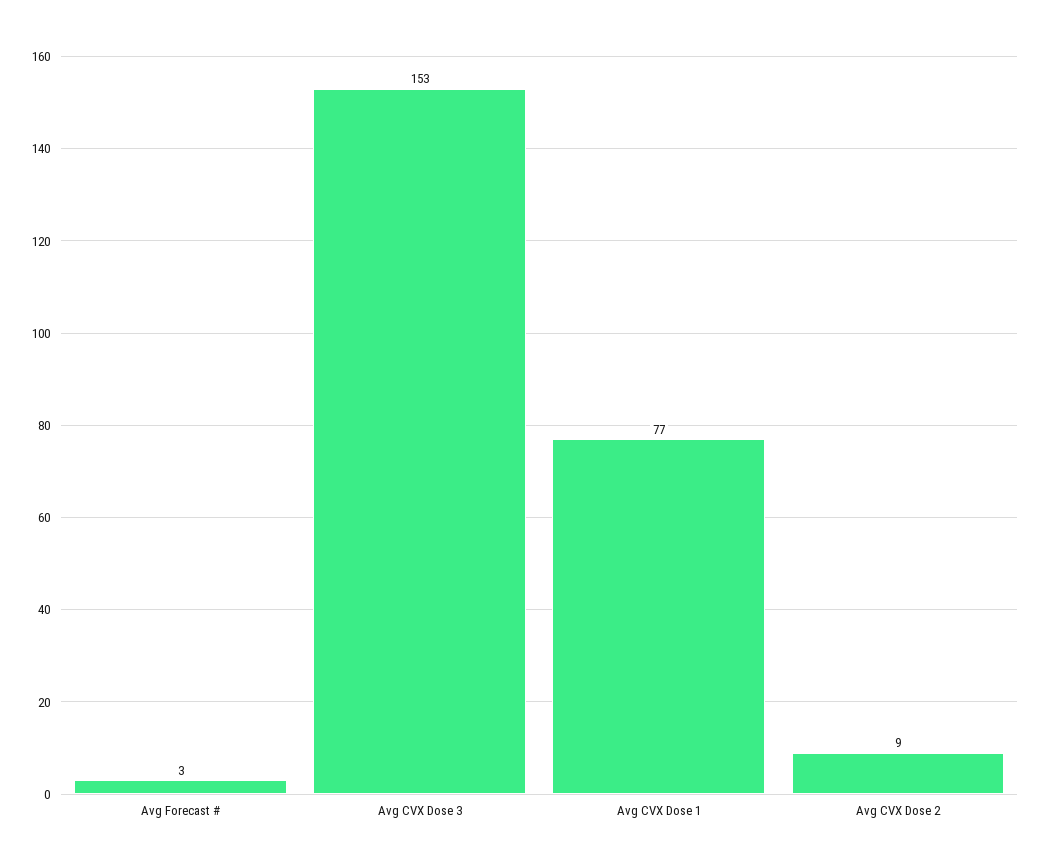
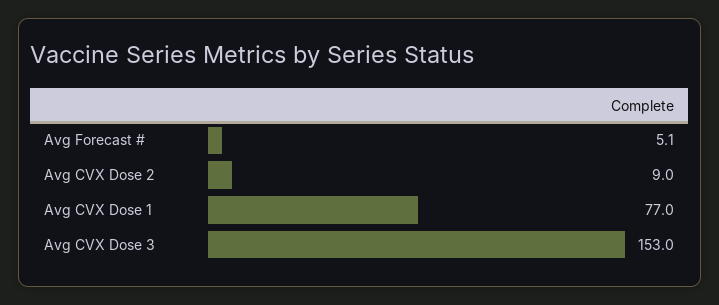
Avg Forecast #: 3 -> 5.1

